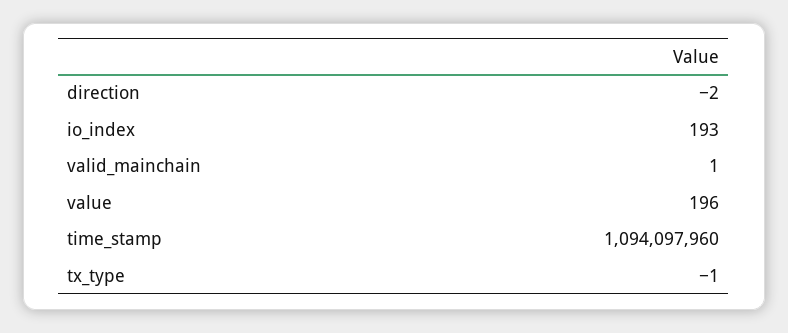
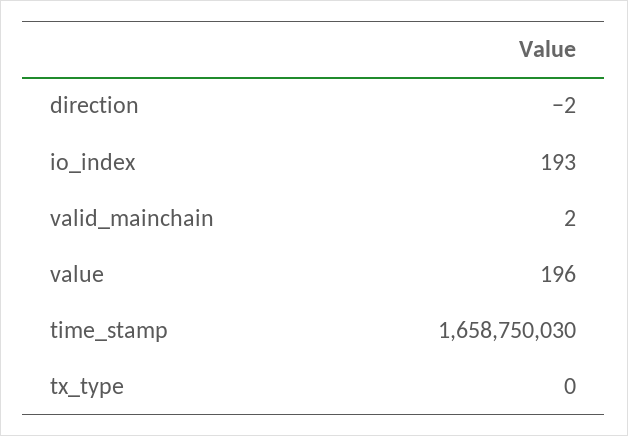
valid_mainchain: 1 -> 2
time_stamp: 1094097960 -> 1658750030
tx_type: -1 -> 0

